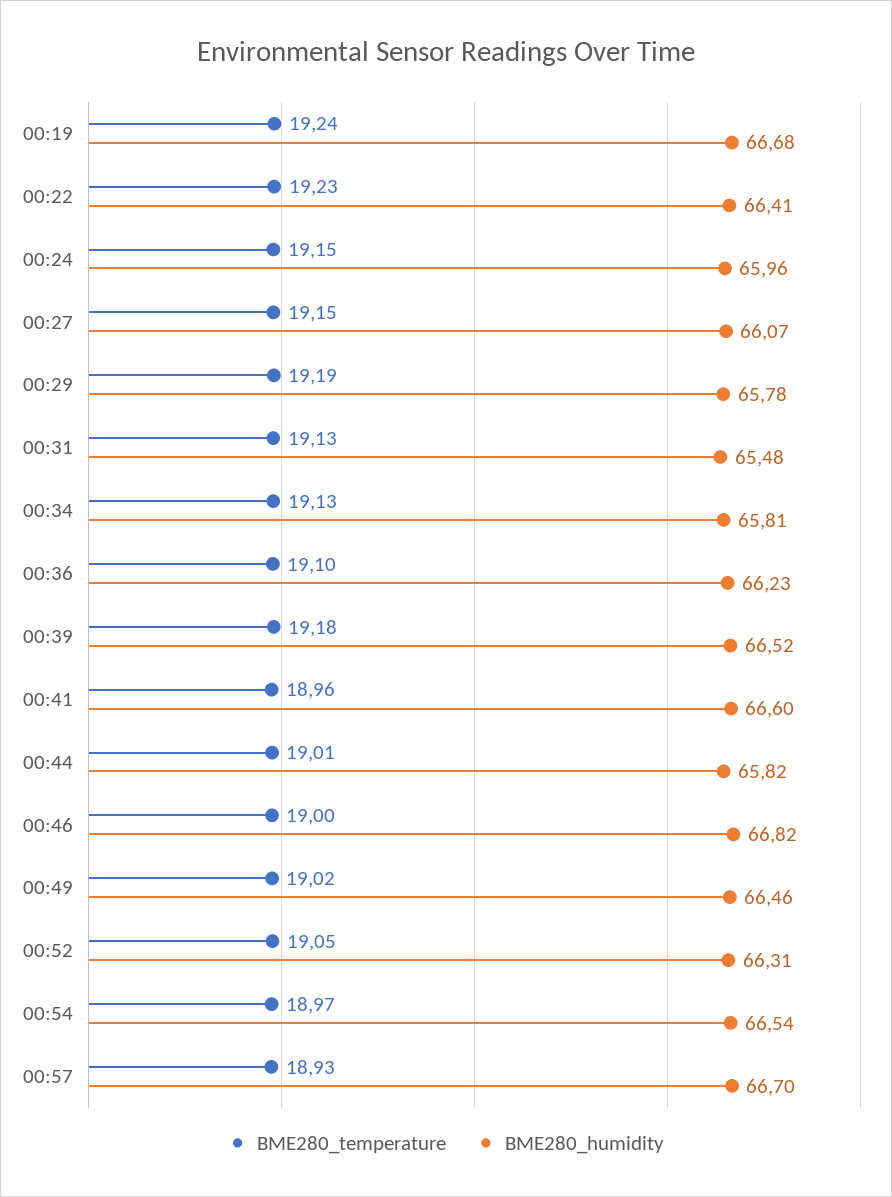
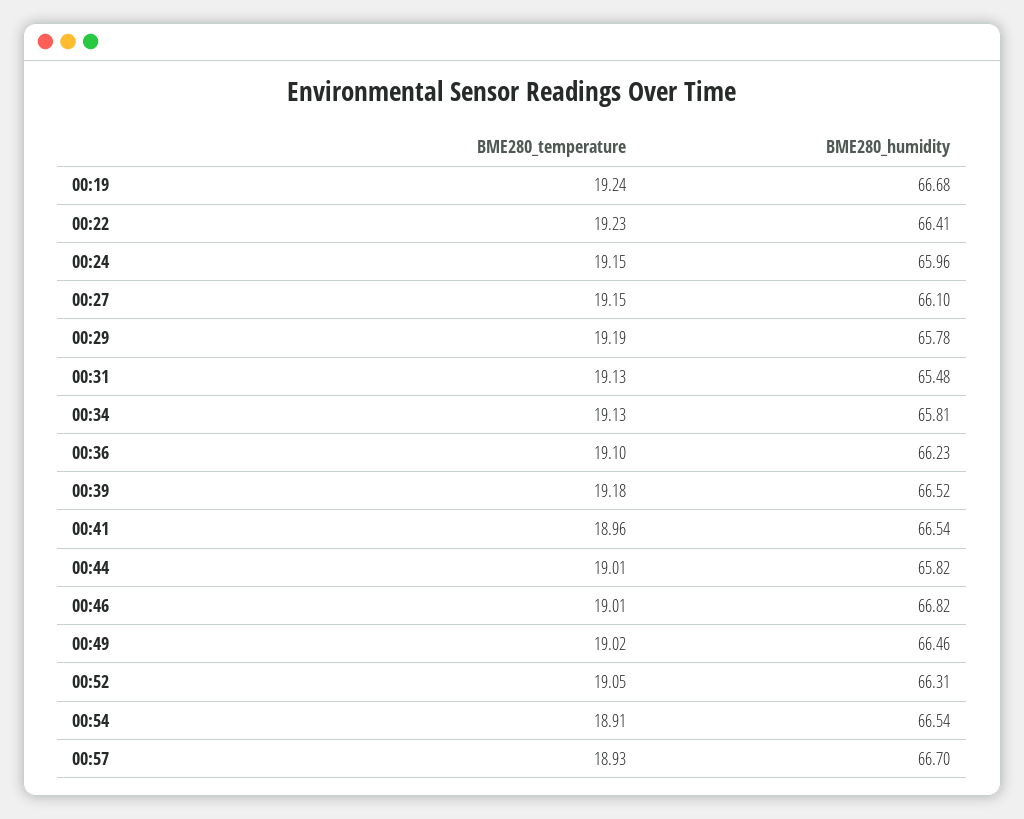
BME280_humidity, 00:27: 66.07 -> 66.1
BME280_humidity, 00:41: 66.6 -> 66.54
BME280_temperature, 00:46: 19 -> 19.01
BME280_temperature, 00:54: 18.97 -> 18.91

